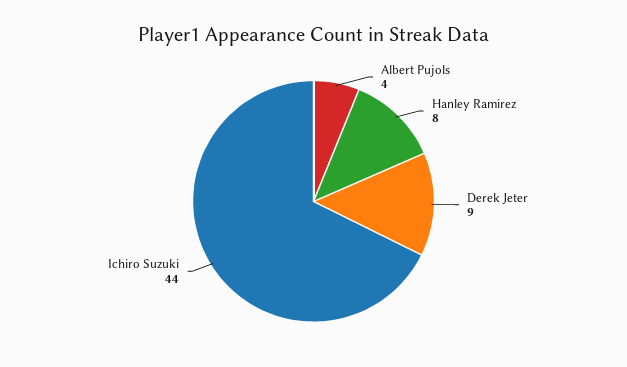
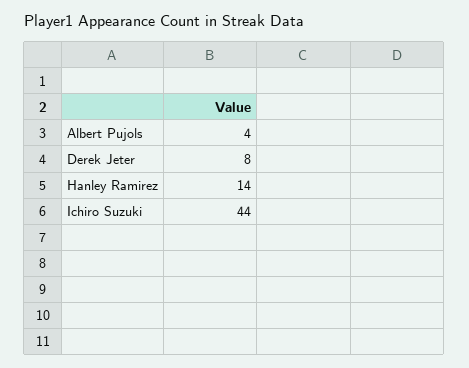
Hanley Ramirez: 8 -> 14
Derek Jeter: 9 -> 8

